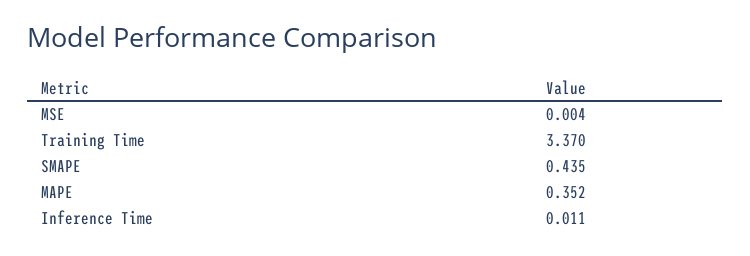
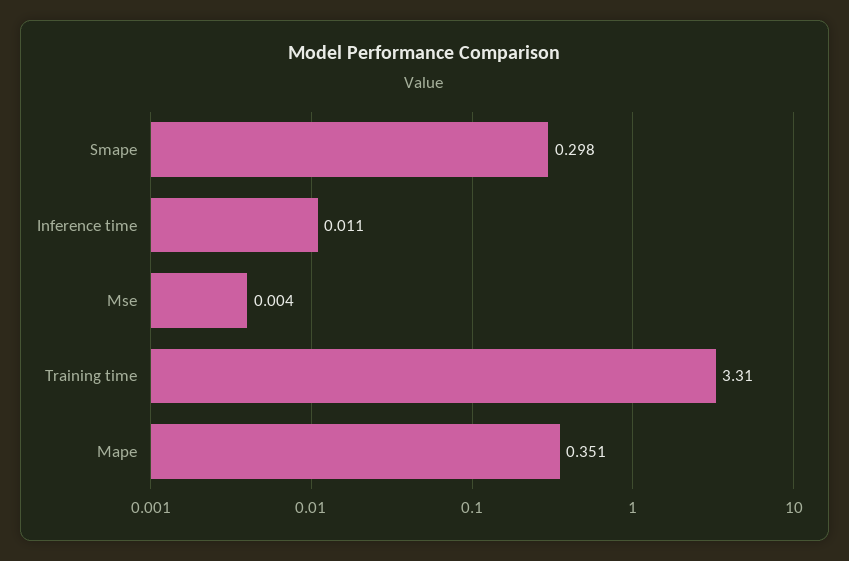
Training Time: 3.37 -> 3.31
SMAPE: 0.435 -> 0.298
MAPE: 0.352 -> 0.351

